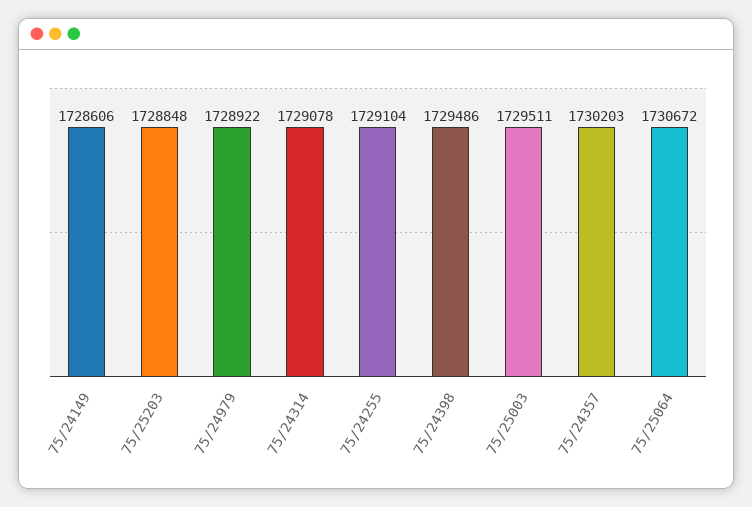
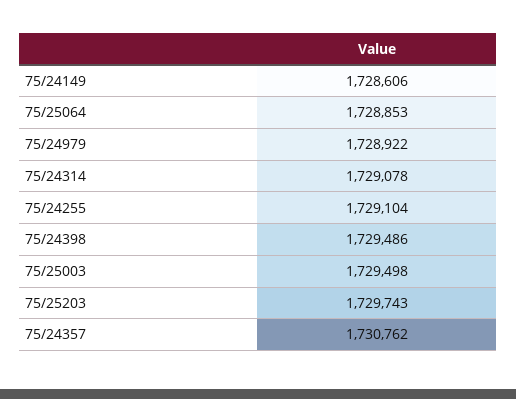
75/25203: 1728848 -> 1729743
75/25003: 1729511 -> 1729498
75/24357: 1730203 -> 1730762
75/25064: 1730672 -> 1728853

